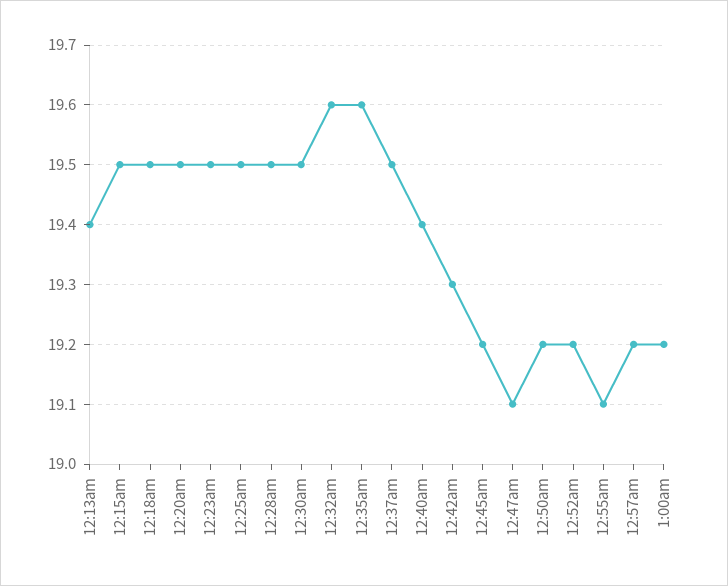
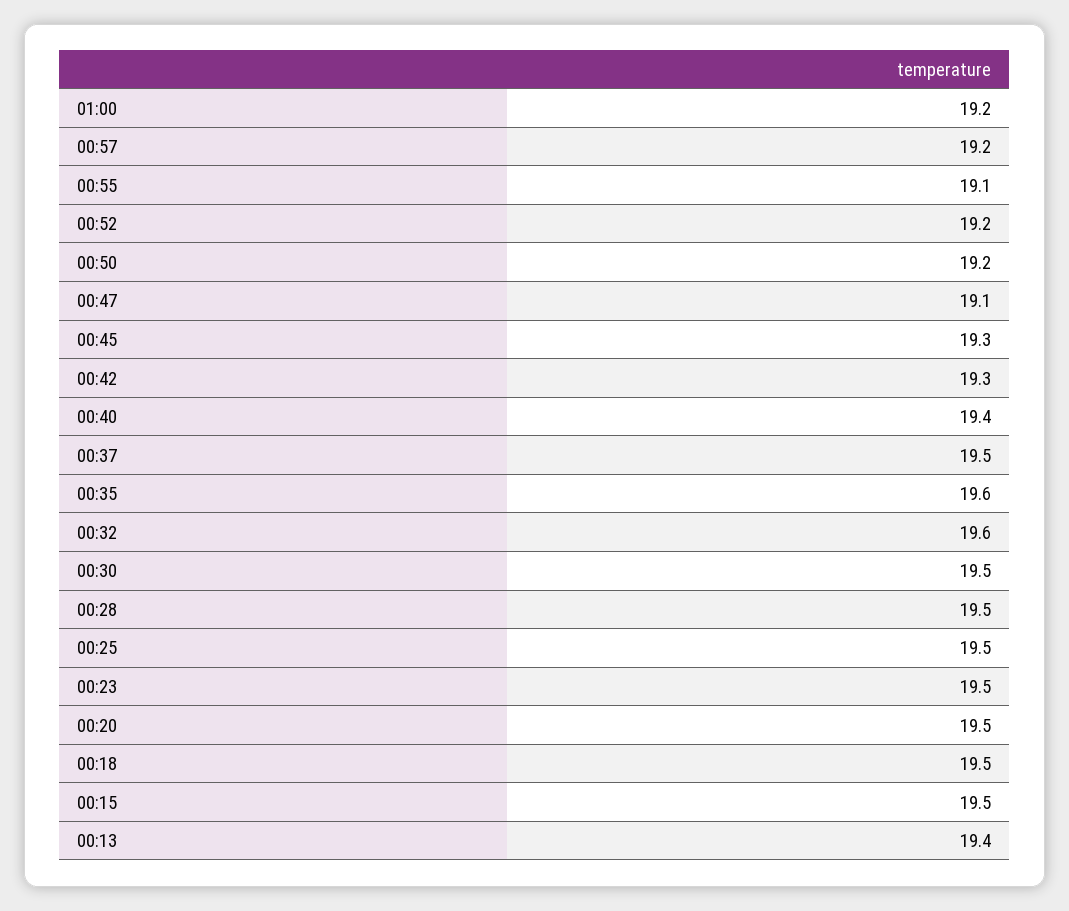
12:45am: 19.2 -> 19.3

